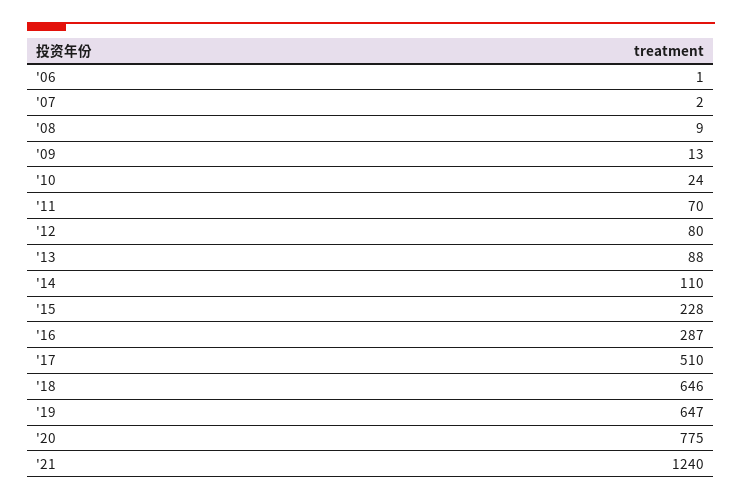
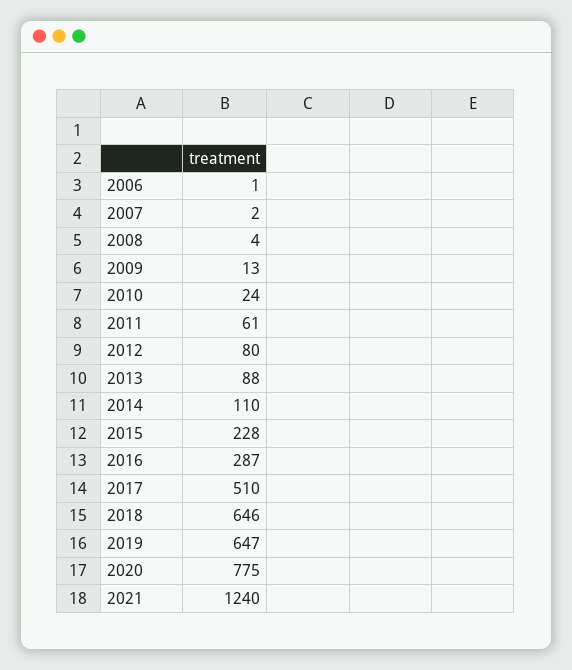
'08: 9 -> 4
'11: 70 -> 61

